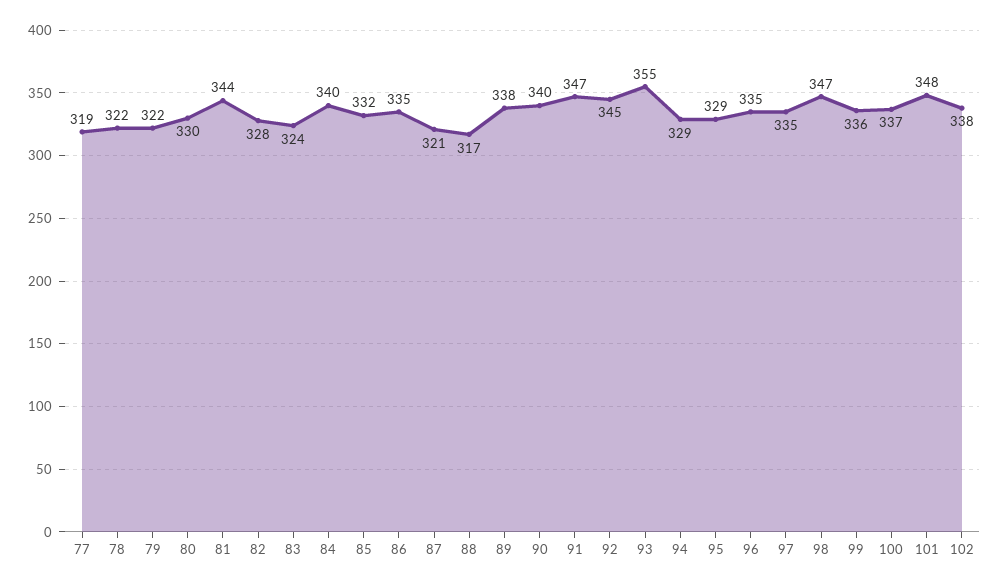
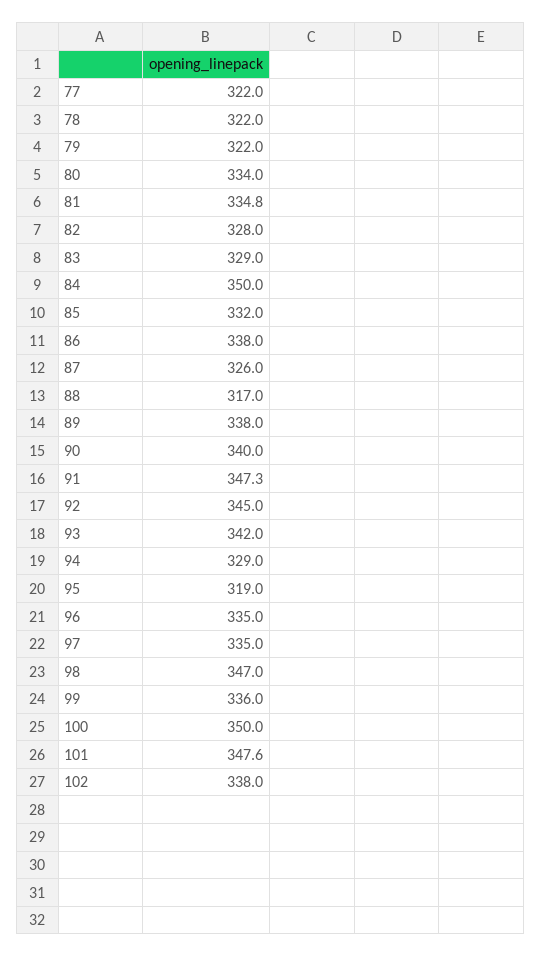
77: 319 -> 322
80: 330 -> 334
81: 344 -> 334.8
83: 324 -> 329
84: 340 -> 350
86: 335 -> 338
87: 321 -> 326
93: 355 -> 342
95: 329 -> 319
100: 337 -> 350

